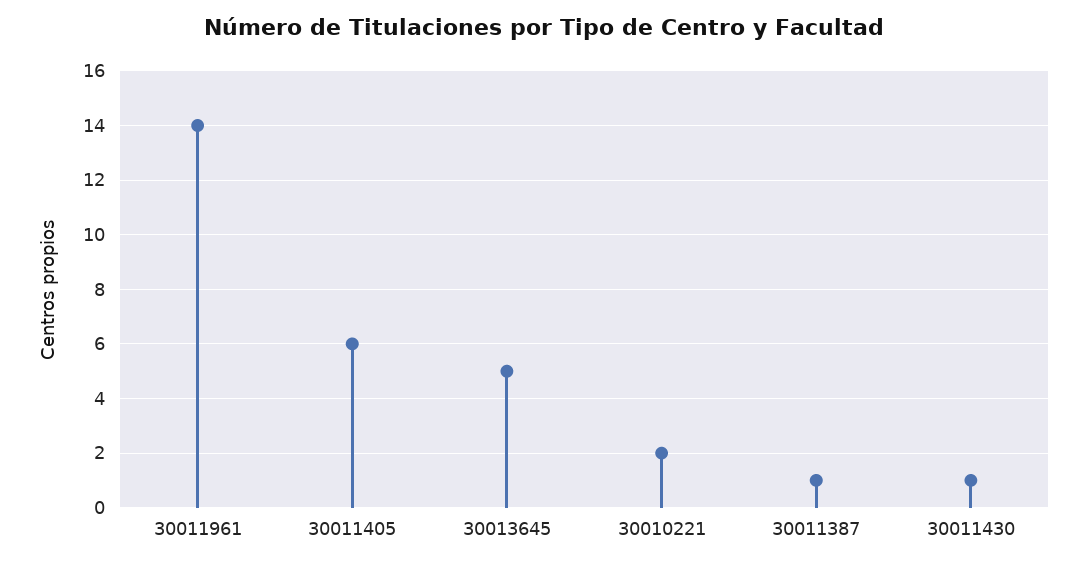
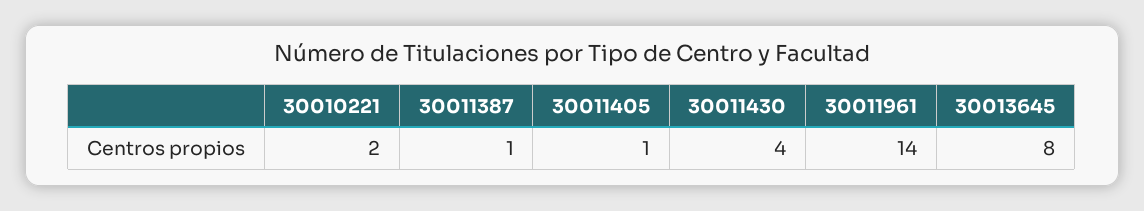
30011405: 6 -> 1
30013645: 5 -> 8
30011430: 1 -> 4

